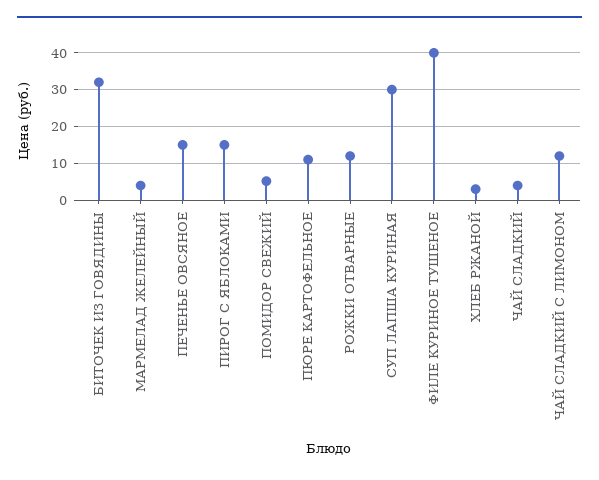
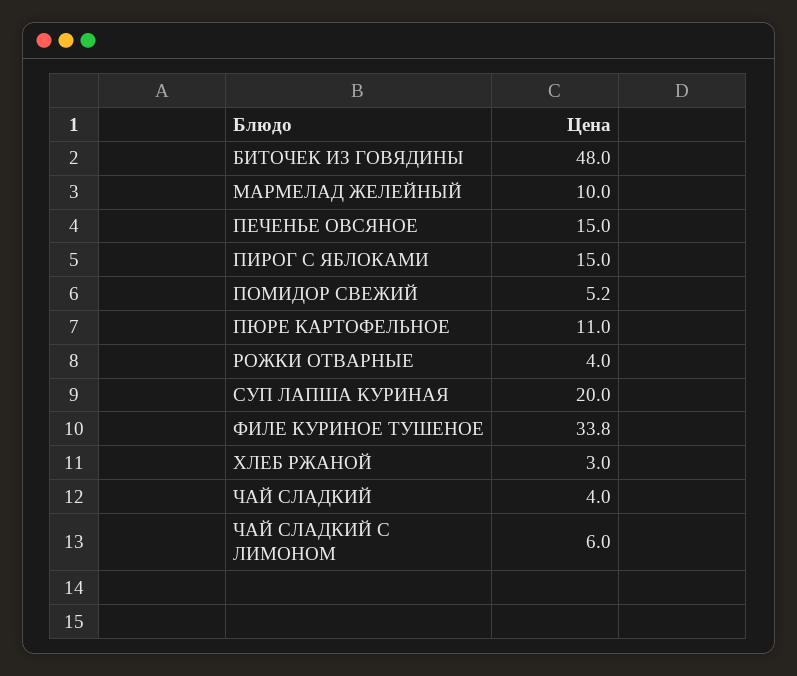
БИТОЧЕК ИЗ ГОВЯДИНЫ: 32 -> 48
МАРМЕЛАД ЖЕЛЕЙНЫЙ: 4 -> 10
РОЖКИ ОТВАРНЫЕ: 12 -> 4
СУП ЛАПША КУРИНАЯ: 30 -> 20
ФИЛЕ КУРИНОЕ ТУШЕНОЕ: 40 -> 33.8
ЧАЙ СЛАДКИЙ С ЛИМОНОМ: 12 -> 6

